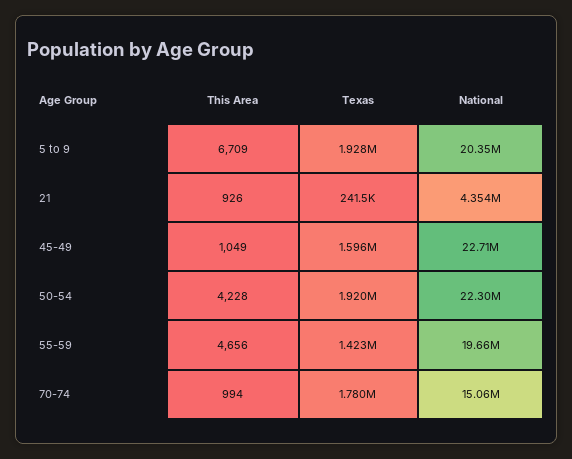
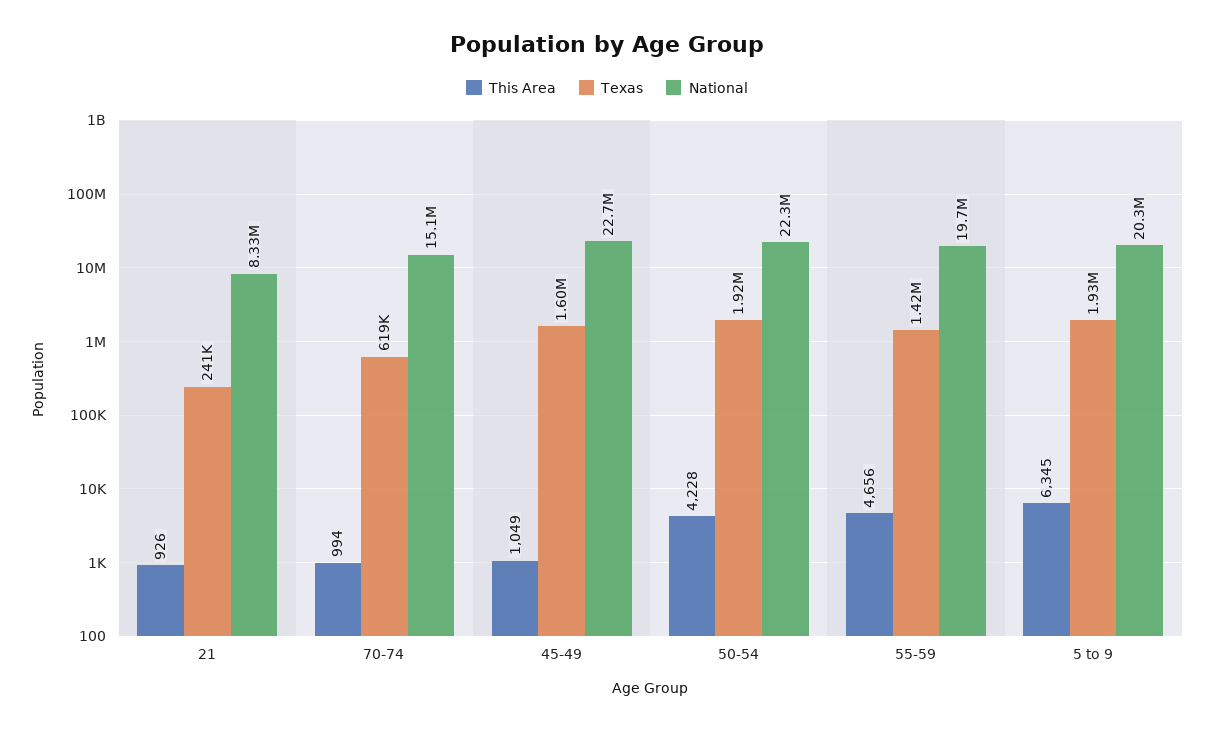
This Area, 5 to 9: 6709 -> 6345
National, 21: 4354000 -> 8330000
Texas, 70-74: 1780000 -> 619000

